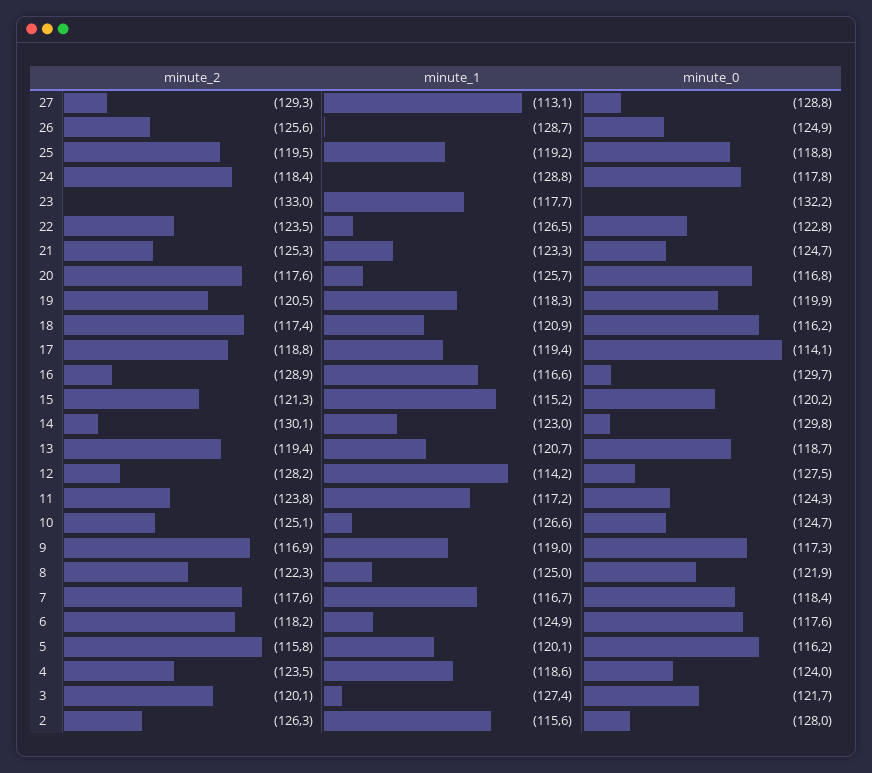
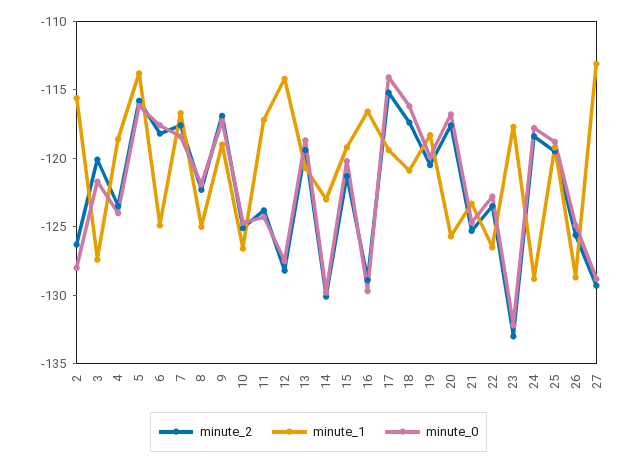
minute_2, 17: -118.8 -> -115
minute_1, 15: -115.2 -> -119
minute_1, 5: -120.1 -> -114

